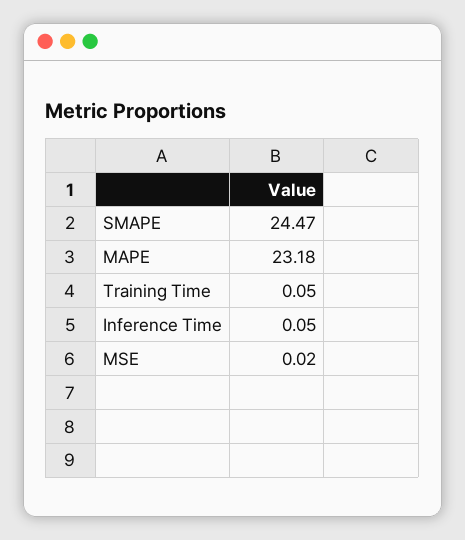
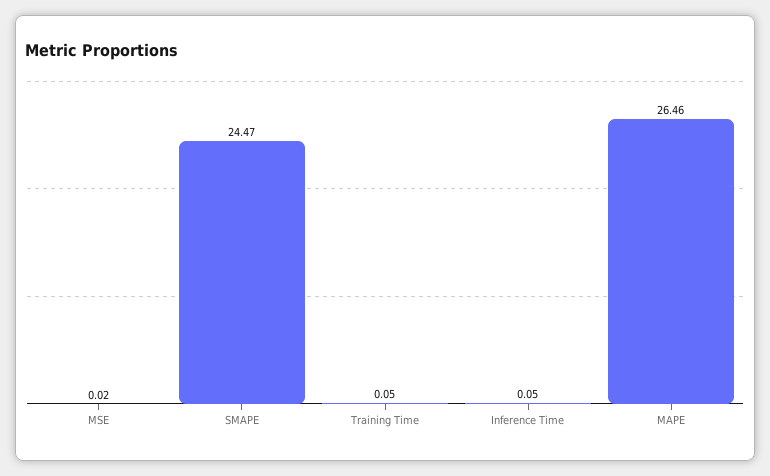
MAPE: 23.18 -> 26.46

